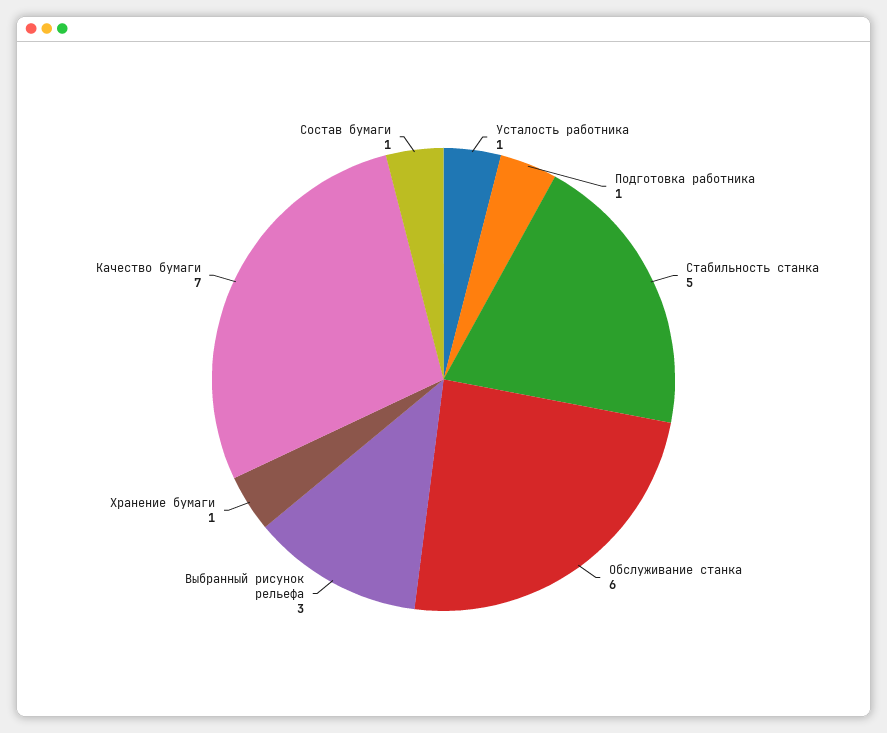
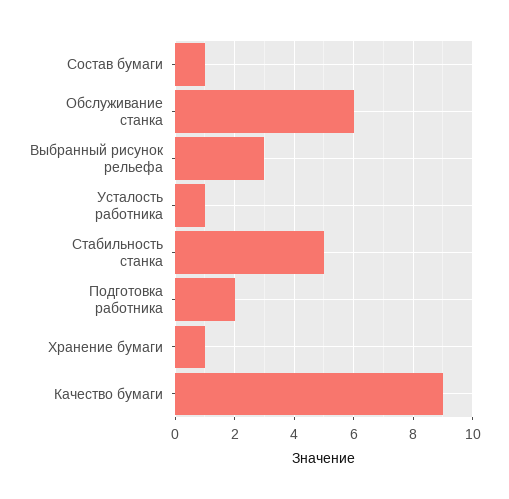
Подготовка работника: 1 -> 2
Качество бумаги: 7 -> 9

